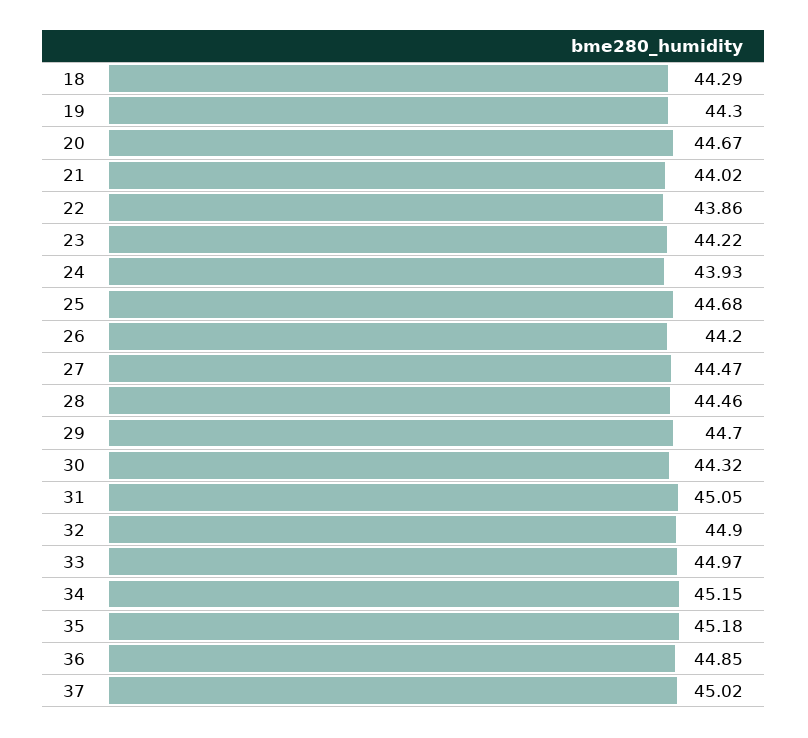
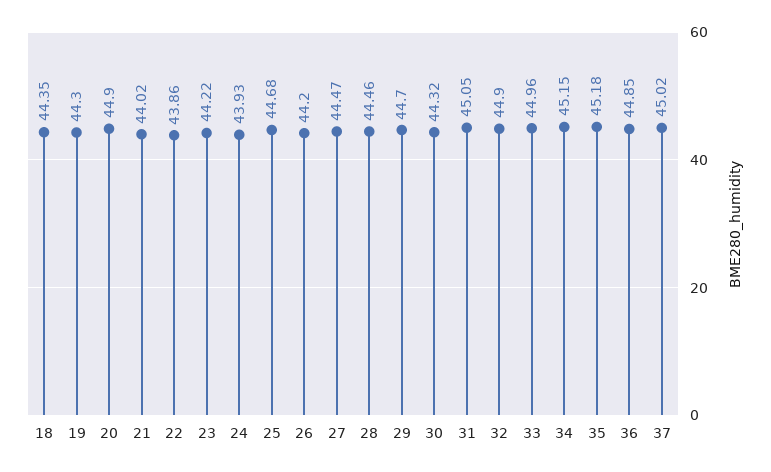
18: 44.29 -> 44.35
20: 44.67 -> 44.9
33: 44.97 -> 44.96

